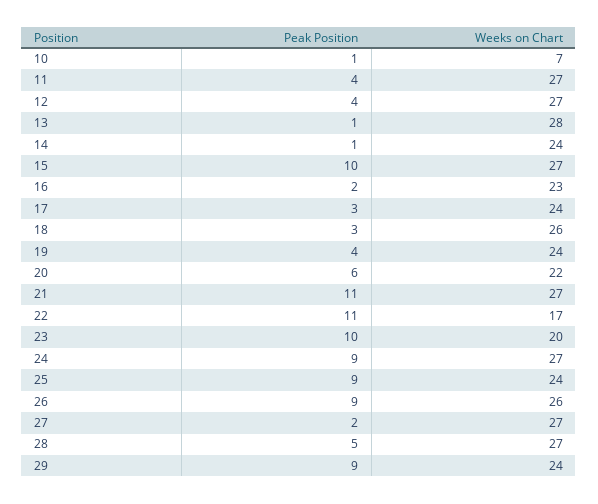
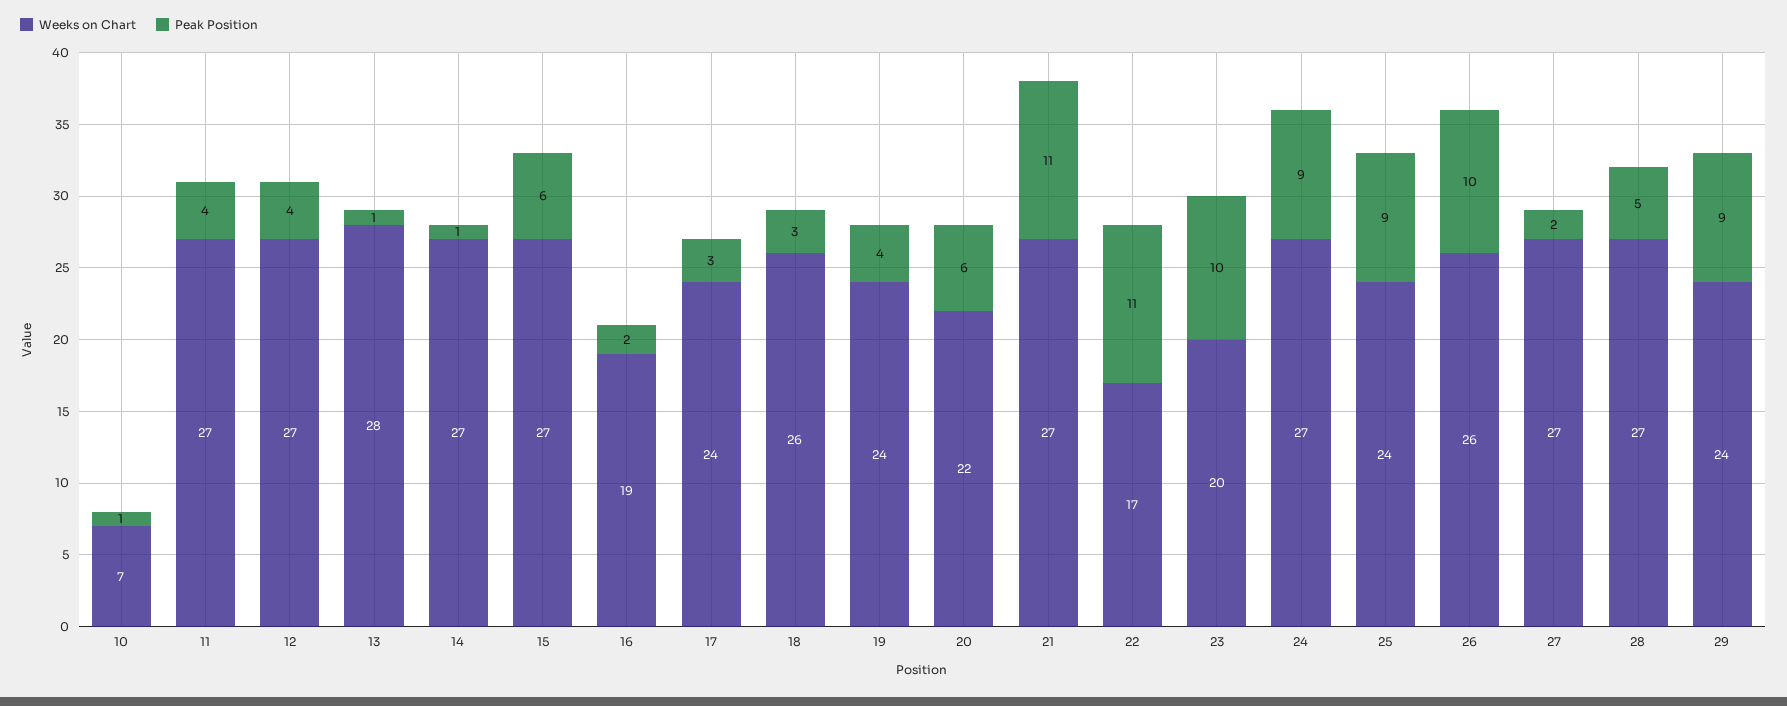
Weeks on Chart, 14: 24 -> 27
Peak Position, 15: 10 -> 6
Weeks on Chart, 16: 23 -> 19
Peak Position, 26: 9 -> 10

